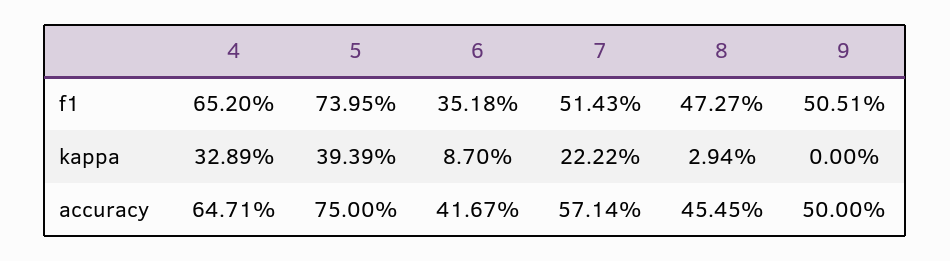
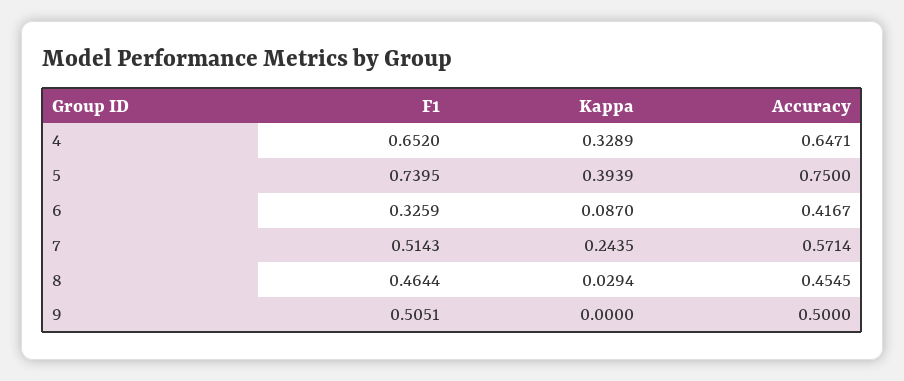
6, f1: 0.3518 -> 0.3259
8, f1: 0.4727 -> 0.4644
7, kappa: 0.2222 -> 0.2435

